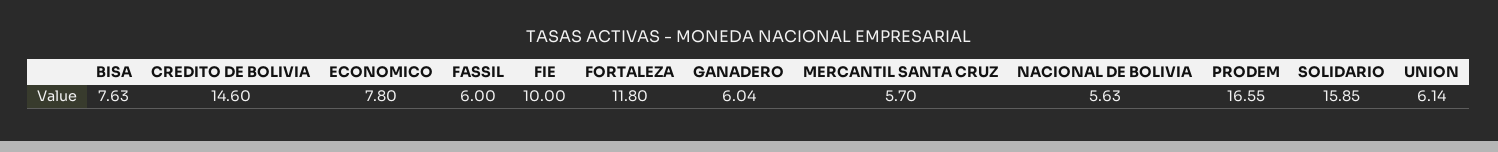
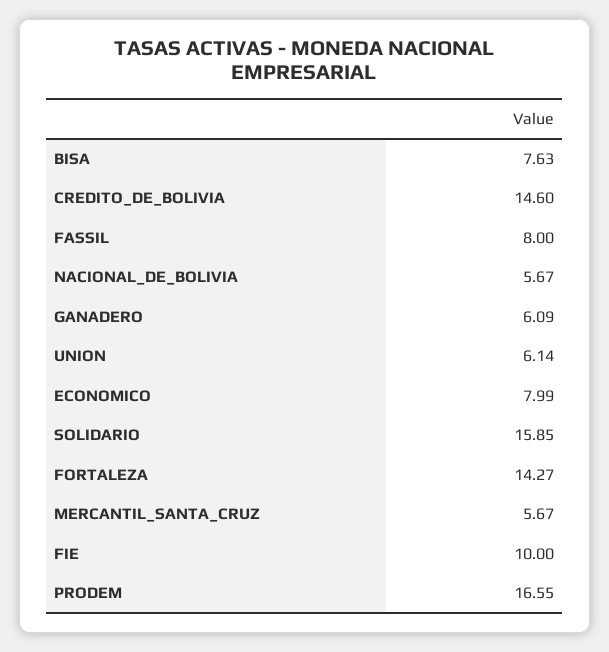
ECONOMICO: 7.8 -> 7.99
FASSIL: 6 -> 8
FORTALEZA: 11.8 -> 14.27
GANADERO: 6.04 -> 6.09
MERCANTIL SANTA CRUZ: 5.7 -> 5.67
NACIONAL DE BOLIVIA: 5.63 -> 5.67

